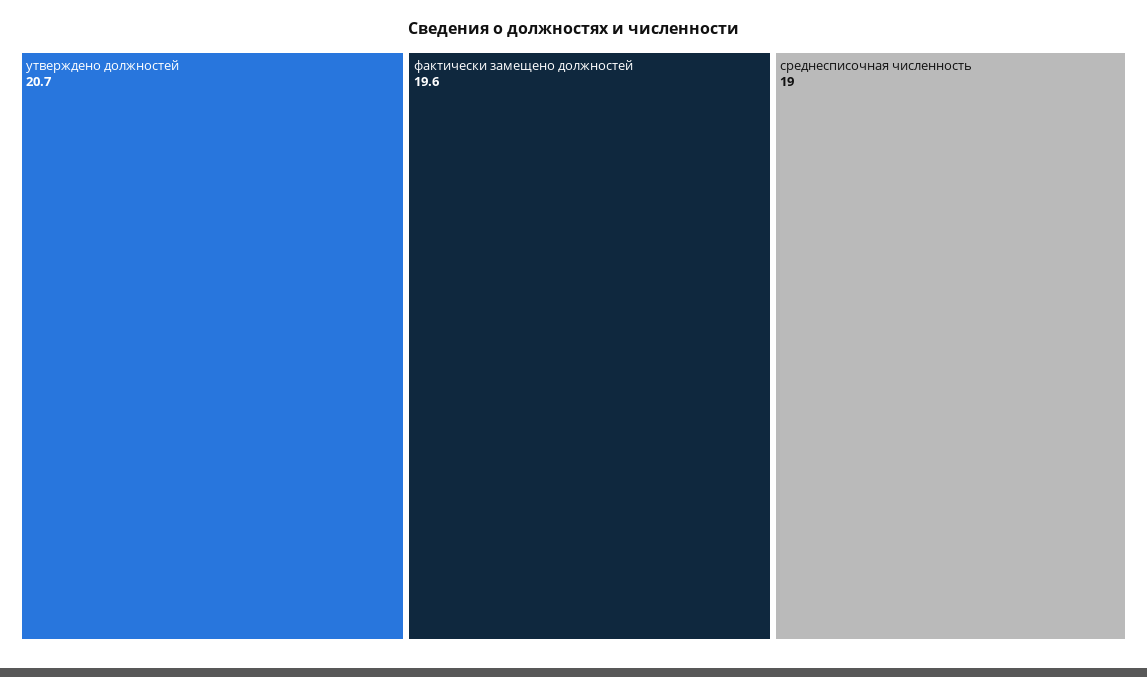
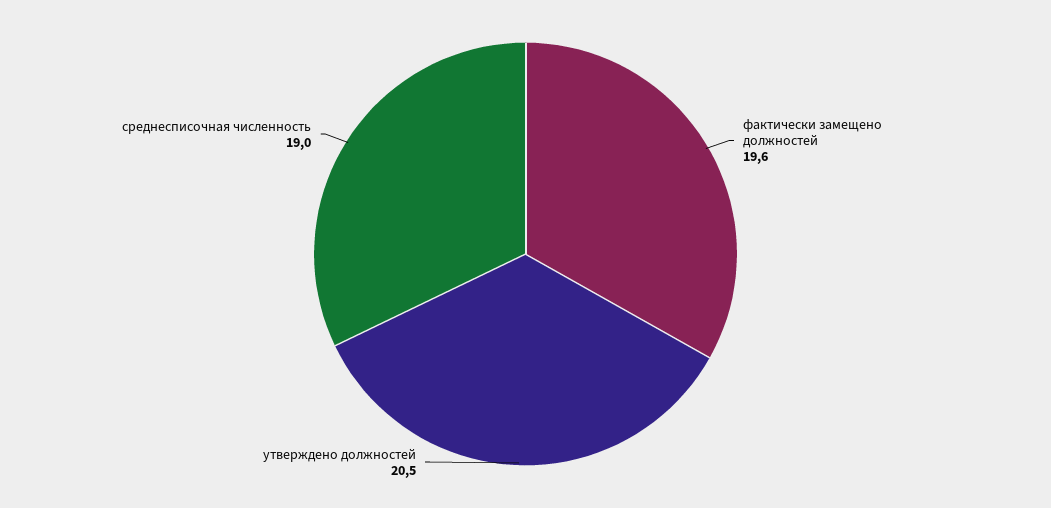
утверждено должностей: 20.7 -> 20.5

